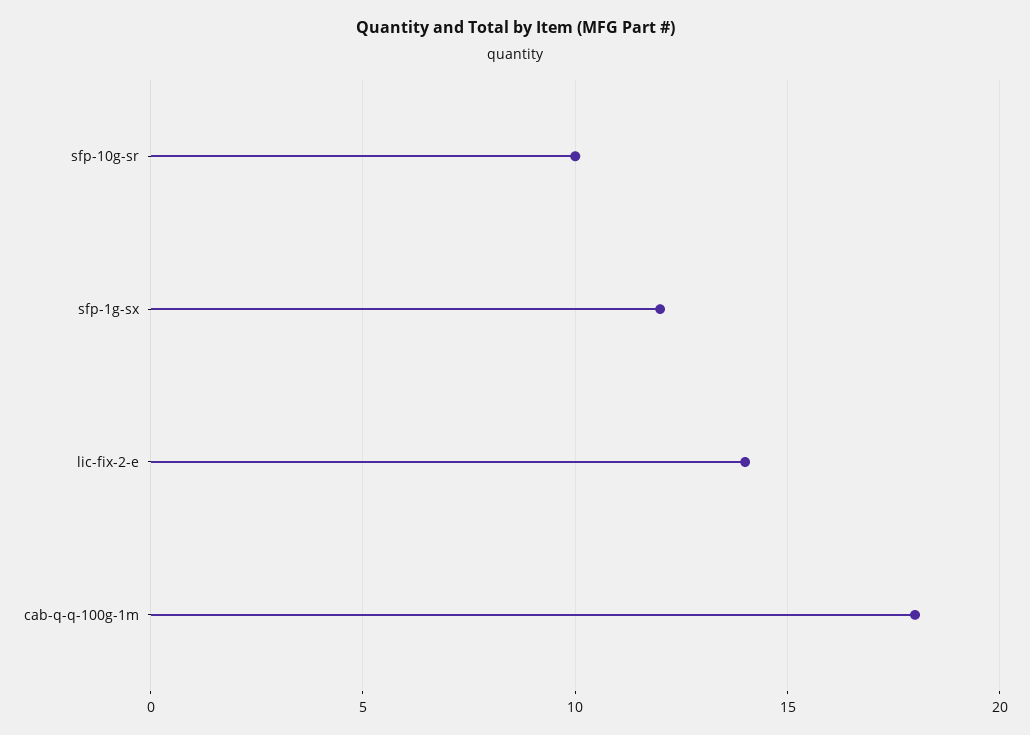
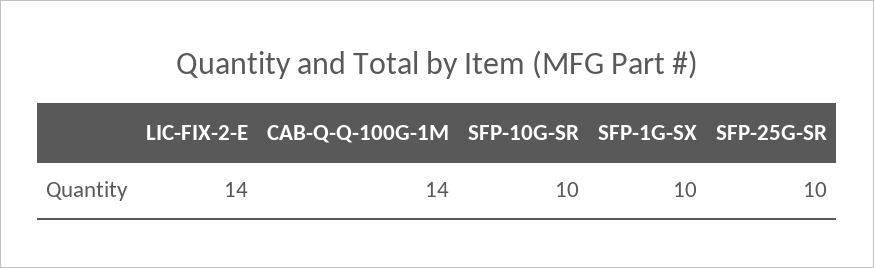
sfp-1g-sx: 12 -> 10
cab-q-q-100g-1m: 18 -> 14
SFP-25G-SR: none -> 10

